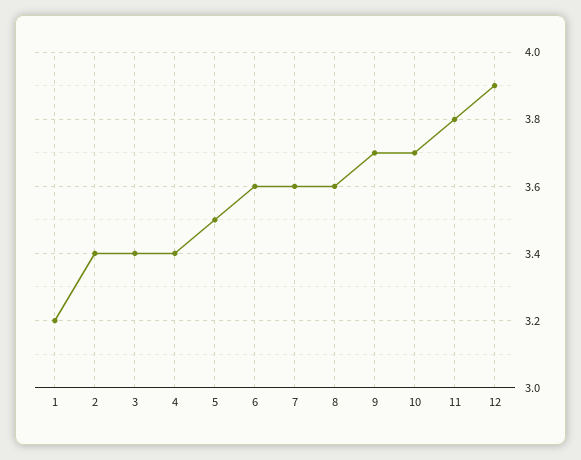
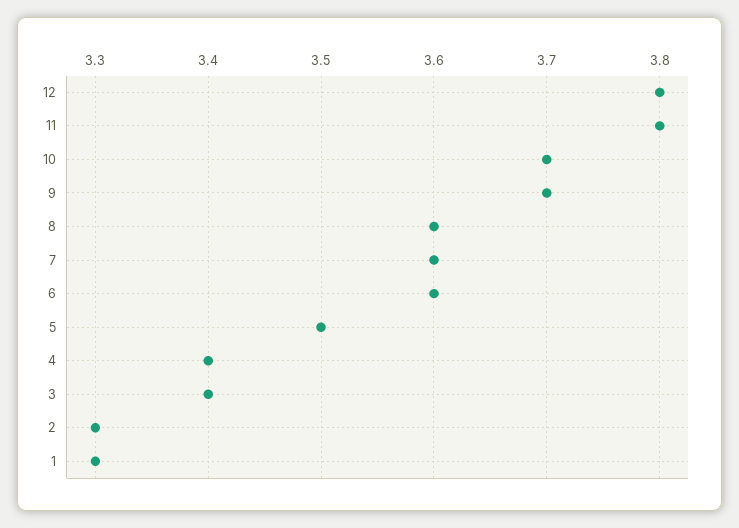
1: 3.2 -> 3.3
2: 3.4 -> 3.3
12: 3.9 -> 3.8

